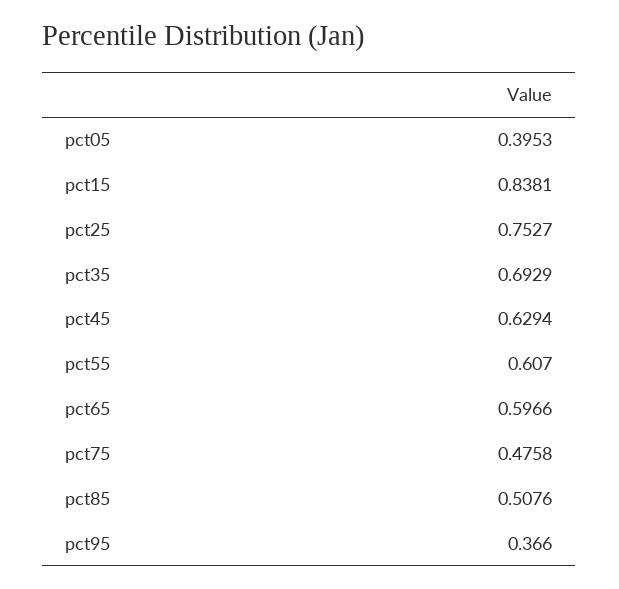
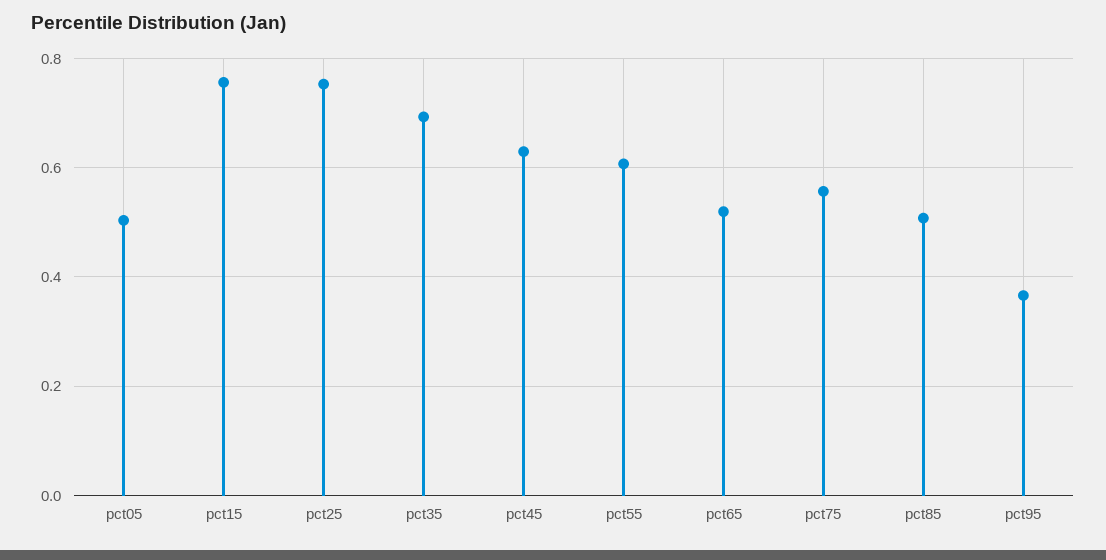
pct05: 0.3953 -> 0.5
pct15: 0.8381 -> 0.76
pct65: 0.5966 -> 0.52
pct75: 0.4758 -> 0.56

